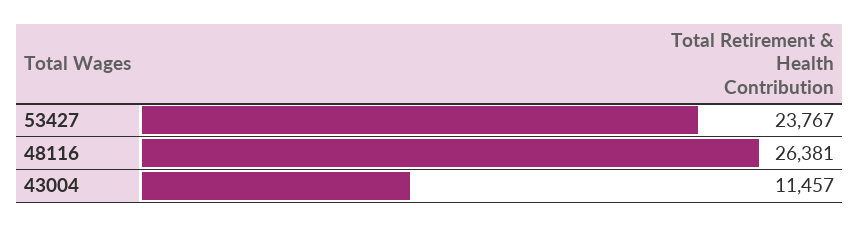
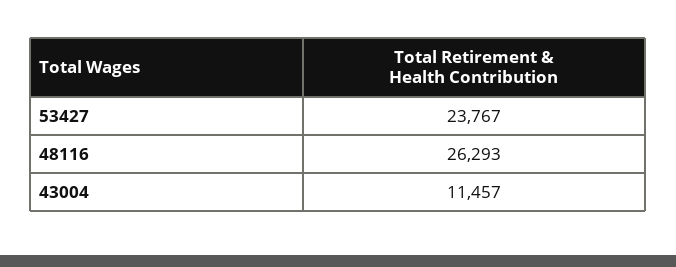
48116: 26381 -> 26293

